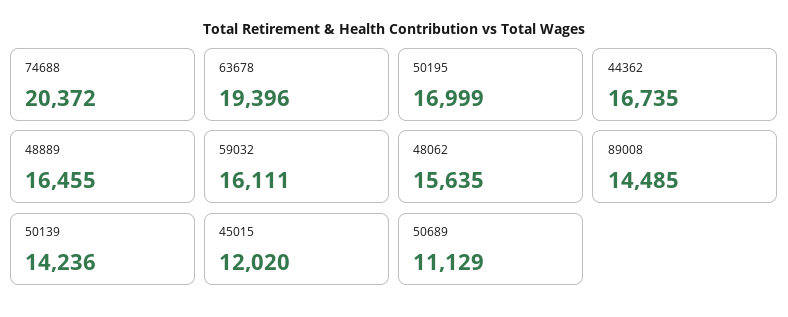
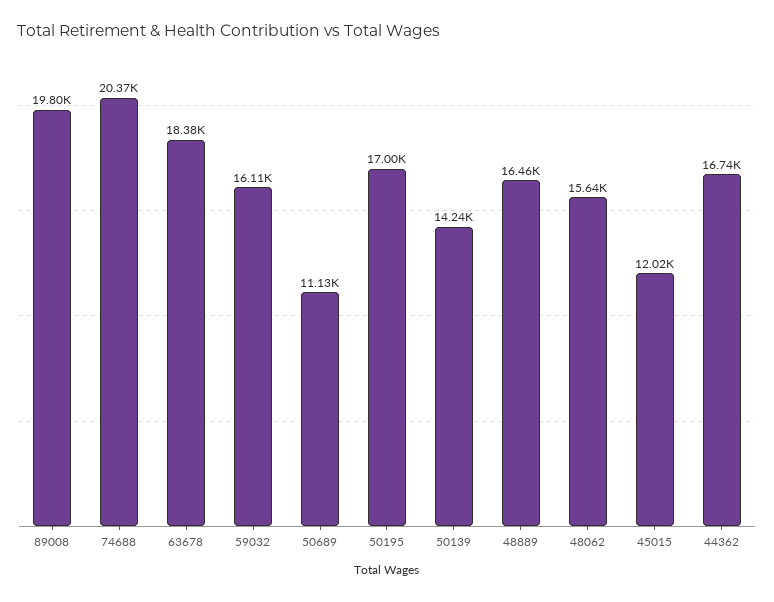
63678: 19396 -> 18380
89008: 14485 -> 19800

